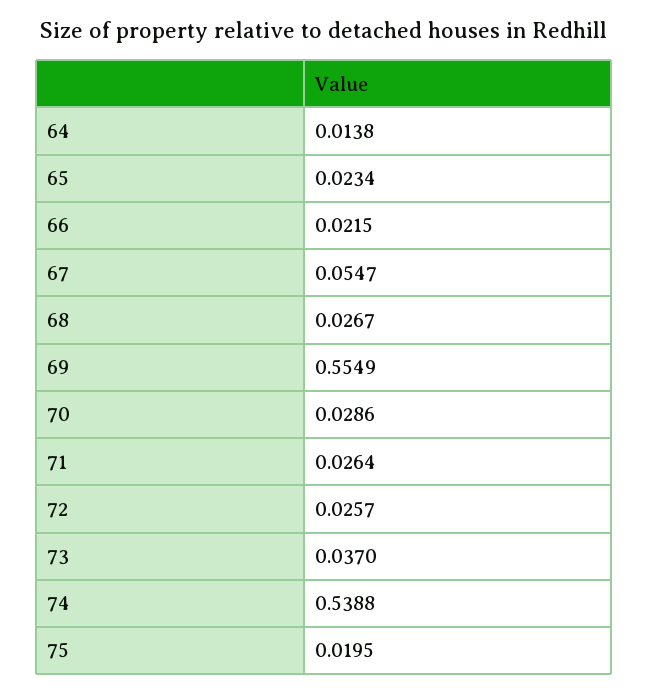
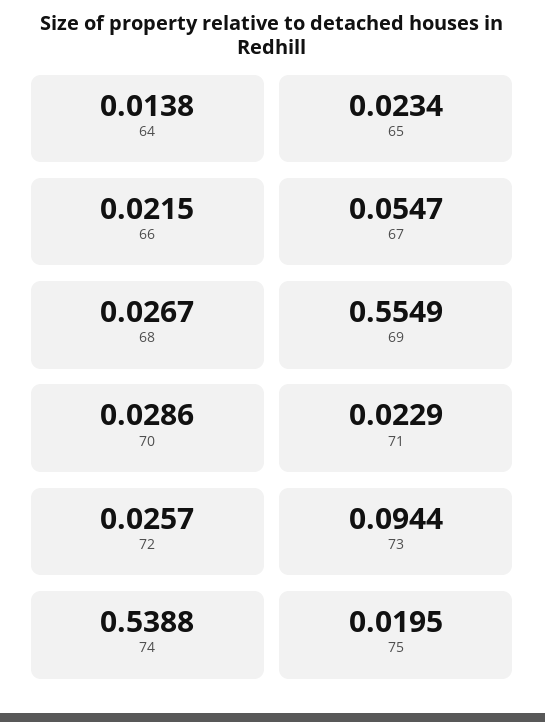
71: 0.0264 -> 0.0229
73: 0.037 -> 0.0944

